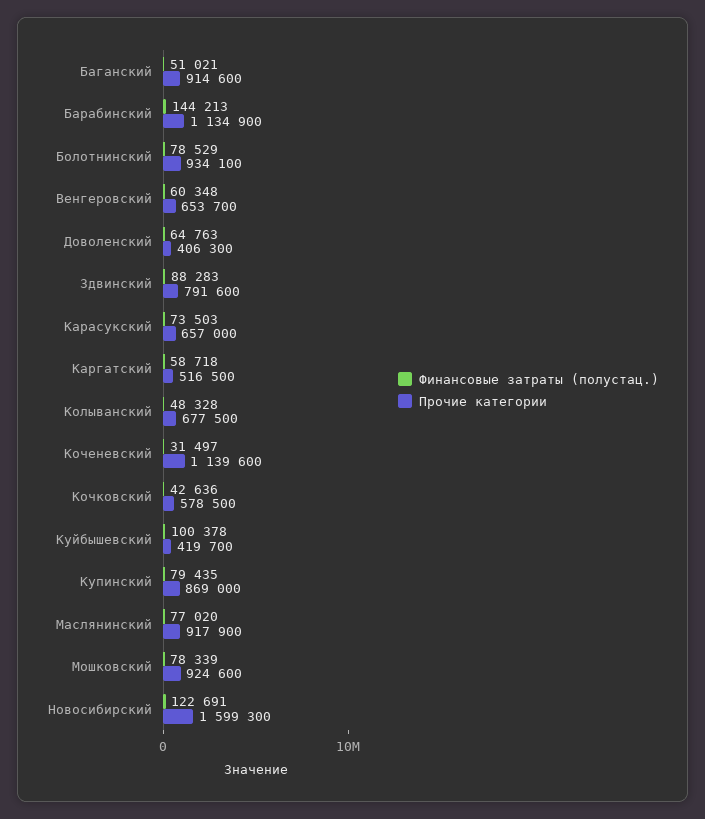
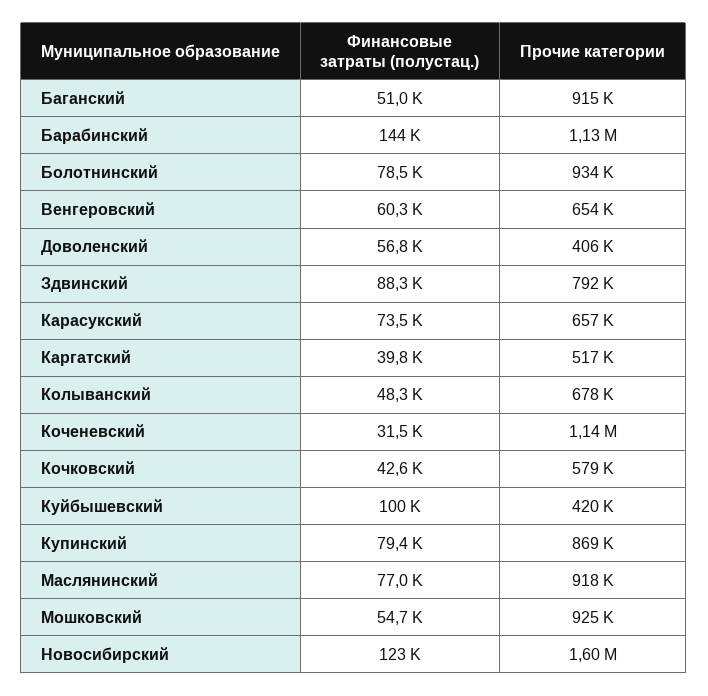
Финансовые затраты (полустац.), Доволенский: 64763 -> 56800
Финансовые затраты (полустац.), Каргатский: 58718 -> 39800
Финансовые затраты (полустац.), Мошковский: 78339 -> 54700

